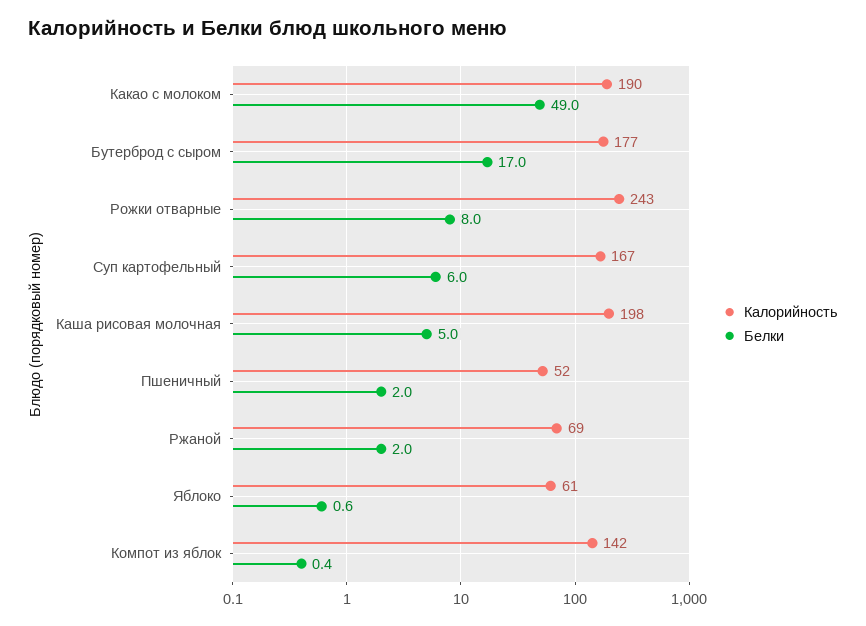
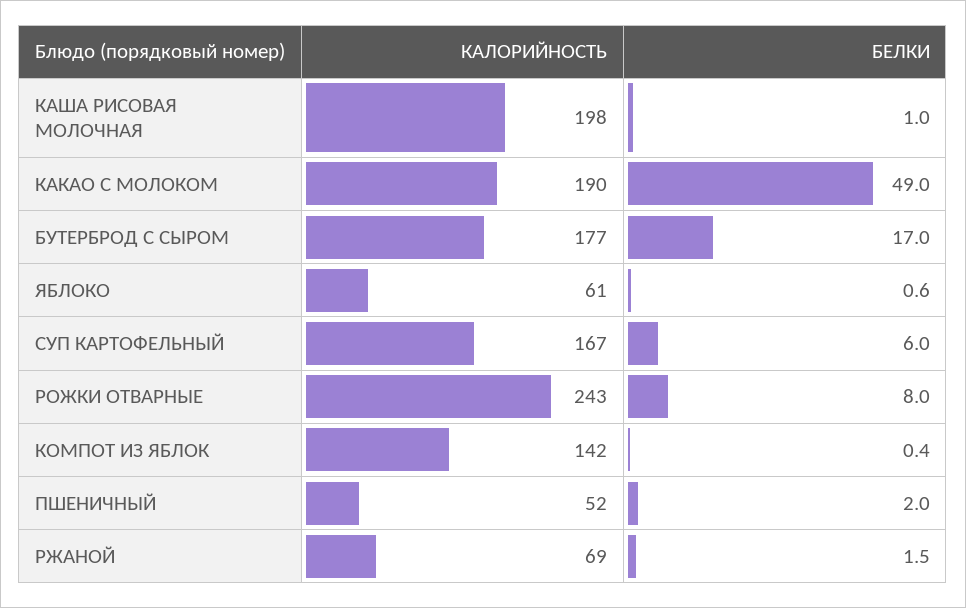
Белки, Каша рисовая молочная: 5 -> 1
Белки, Ржаной: 2 -> 1.5

